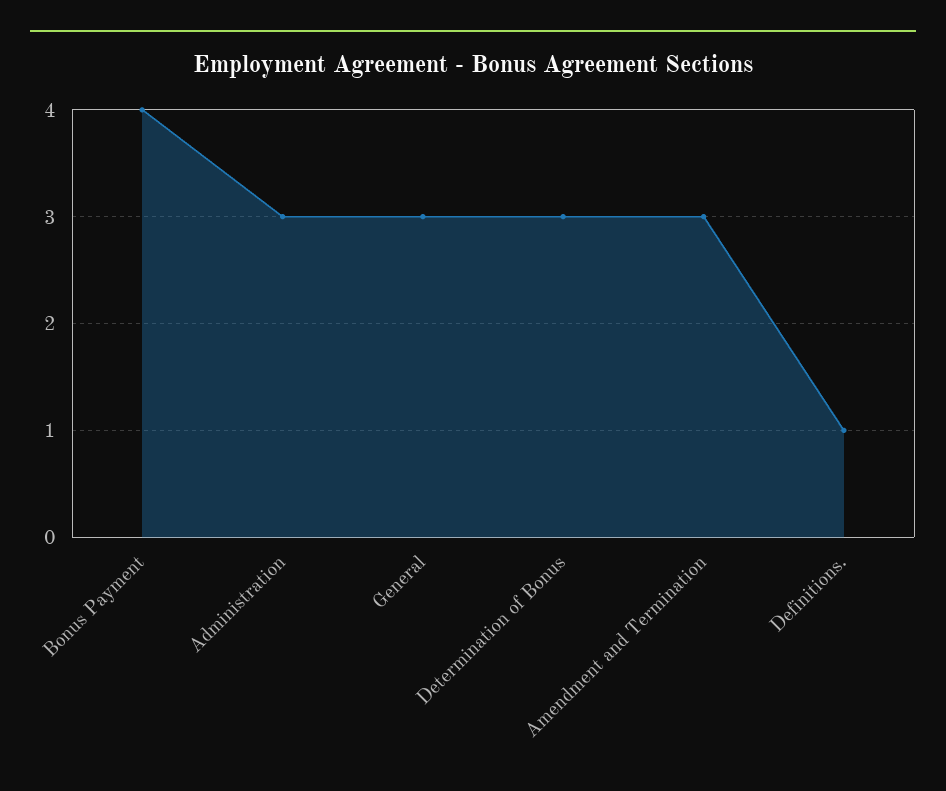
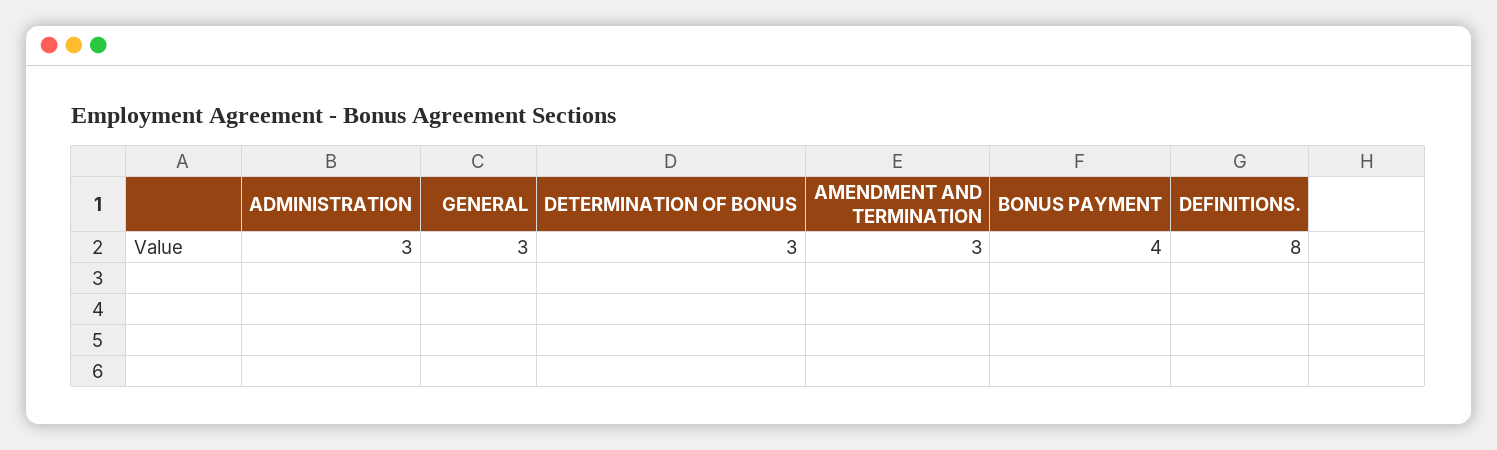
Definitions.: 1 -> 8

